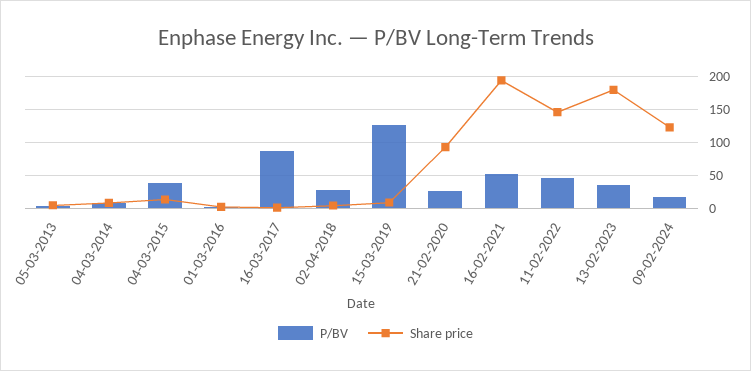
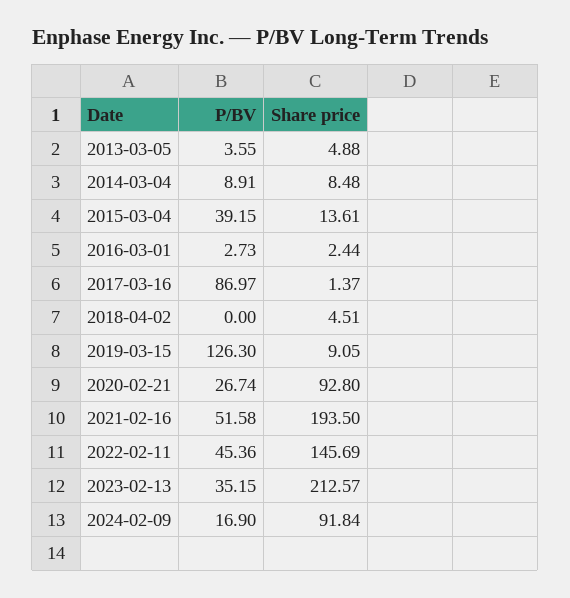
P/BV, 02-04-2018: 30 -> 0
Share price, 13-02-2023: 180 -> 212.57
Share price, 09-02-2024: 120 -> 91.84

